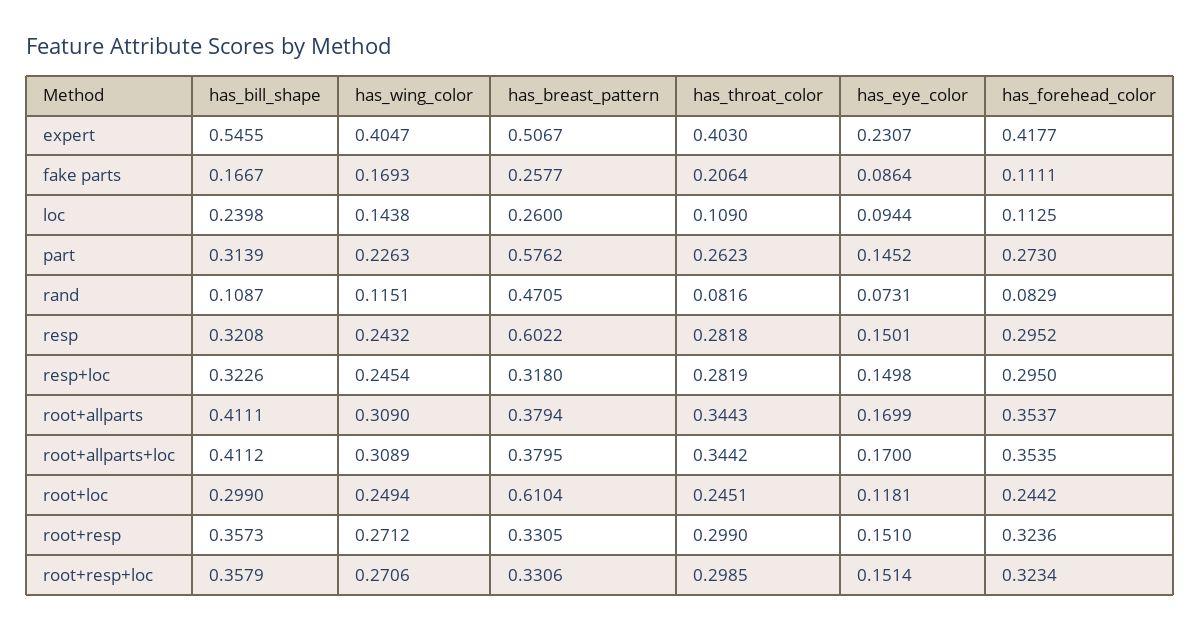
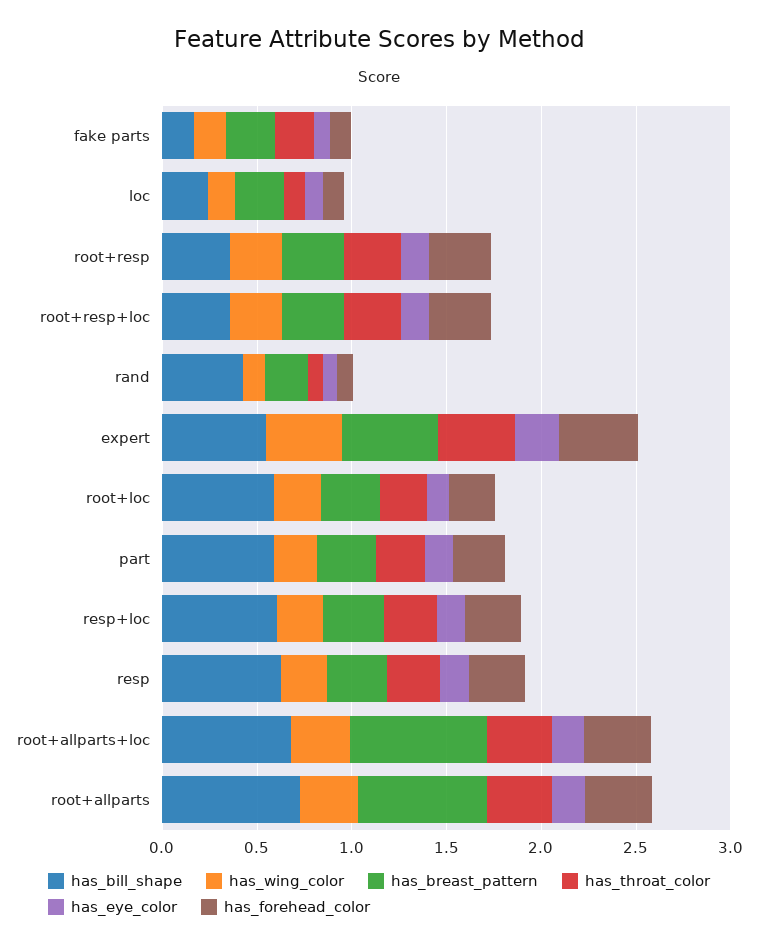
has_bill_shape, part: 0.3139 -> 0.6
has_breast_pattern, part: 0.5762 -> 0.3
has_bill_shape, rand: 0.1087 -> 0.4
has_breast_pattern, rand: 0.4705 -> 0.2
has_bill_shape, resp: 0.3208 -> 0.6
has_breast_pattern, resp: 0.6022 -> 0.3
has_bill_shape, resp+loc: 0.3226 -> 0.6
has_bill_shape, root+allparts: 0.4111 -> 0.7
has_breast_pattern, root+allparts: 0.3794 -> 0.7
has_bill_shape, root+allparts+loc: 0.4112 -> 0.7
has_breast_pattern, root+allparts+loc: 0.3795 -> 0.7
has_bill_shape, root+loc: 0.299 -> 0.6
has_breast_pattern, root+loc: 0.6104 -> 0.3

